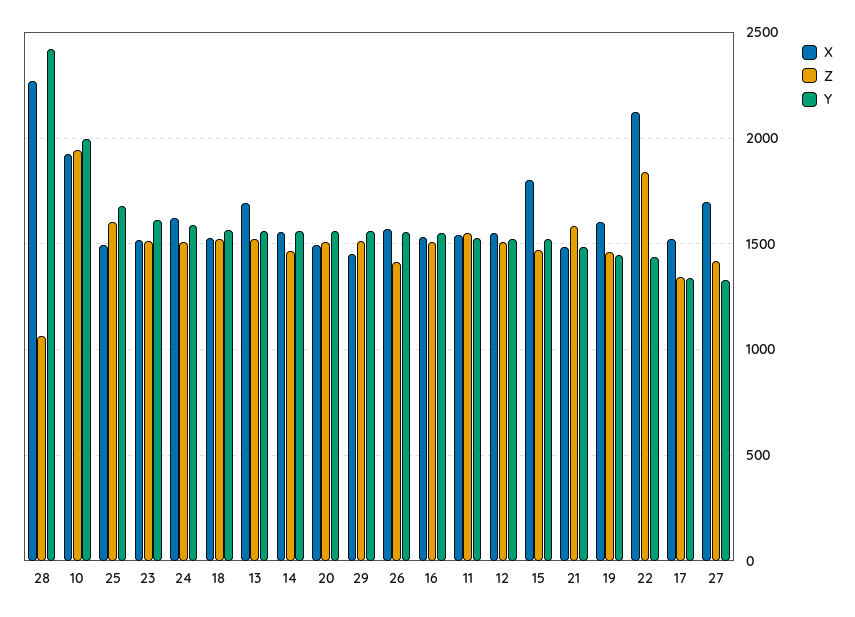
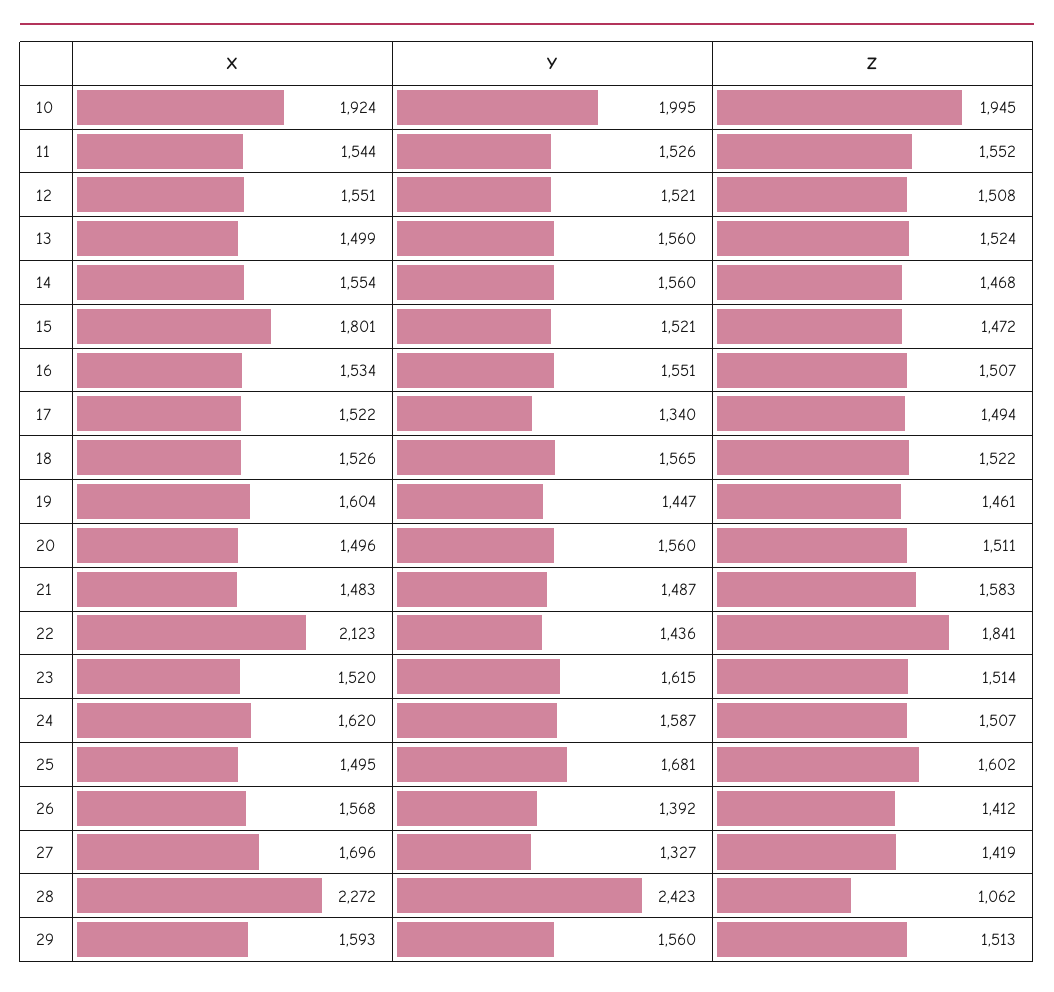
X, 13: 1700 -> 1499
X, 29: 1450 -> 1593
Y, 26: 1550 -> 1392
Z, 17: 1350 -> 1494

